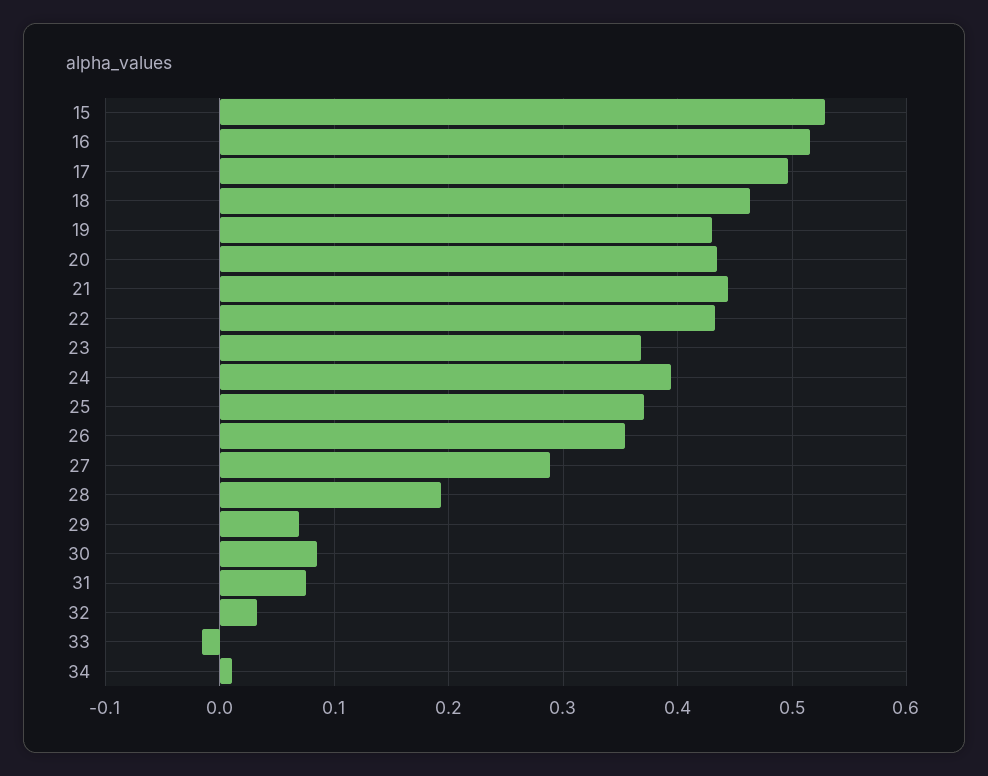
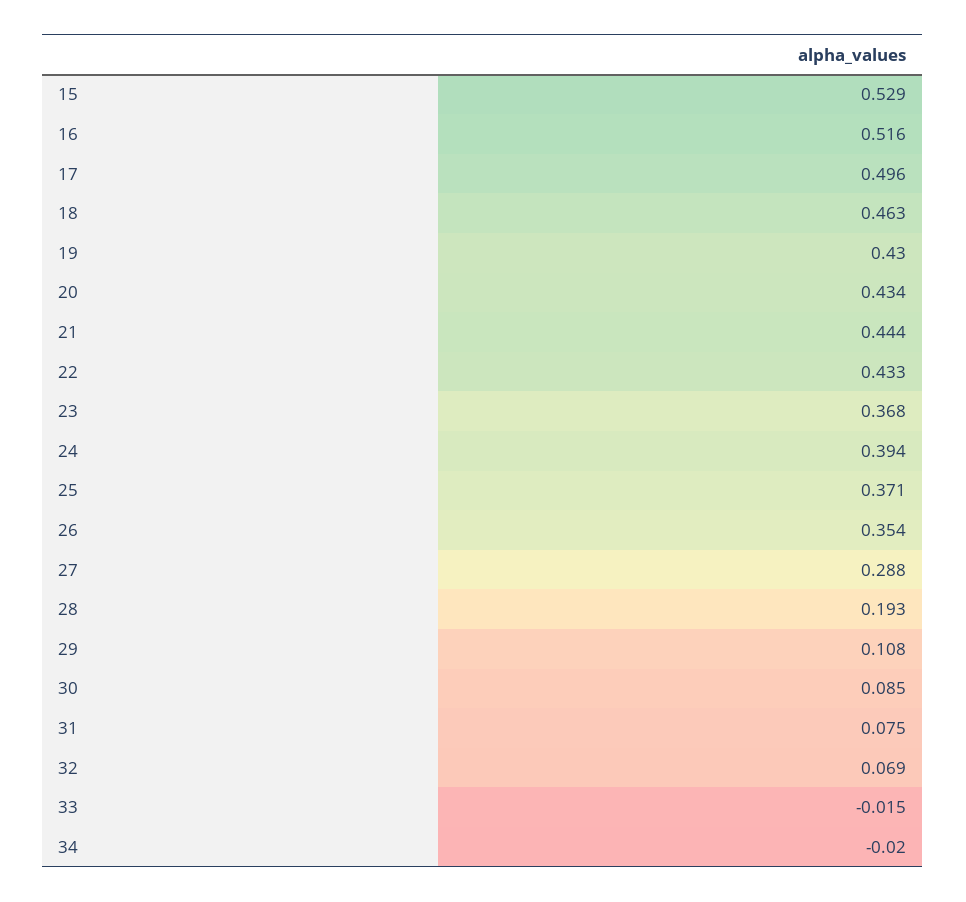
29: 0.07 -> 0.108
32: 0.03 -> 0.069
34: 0.01 -> -0.02

